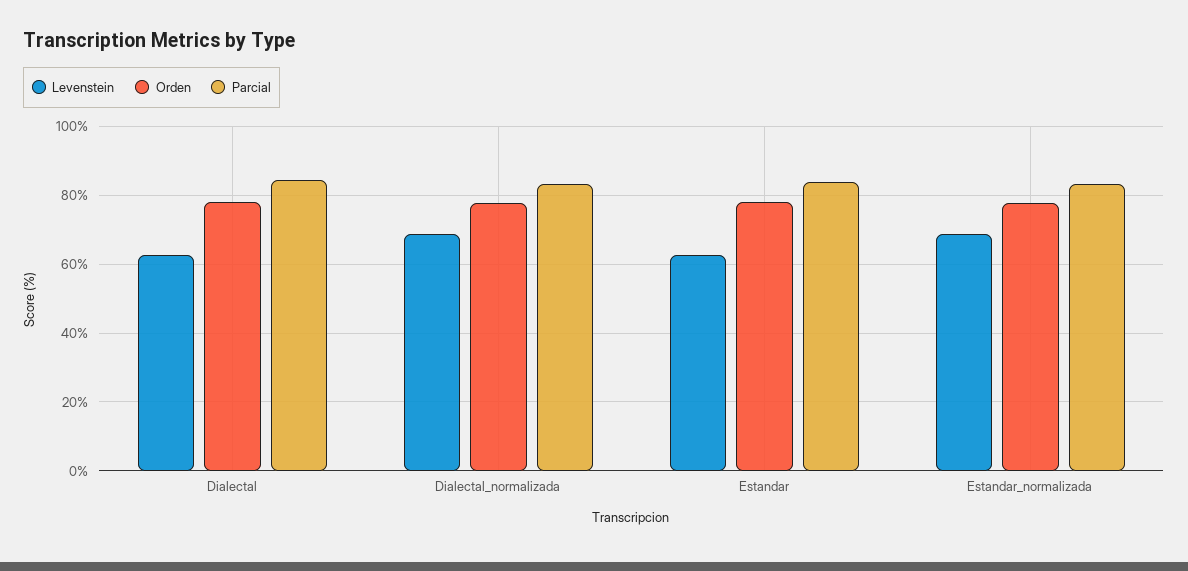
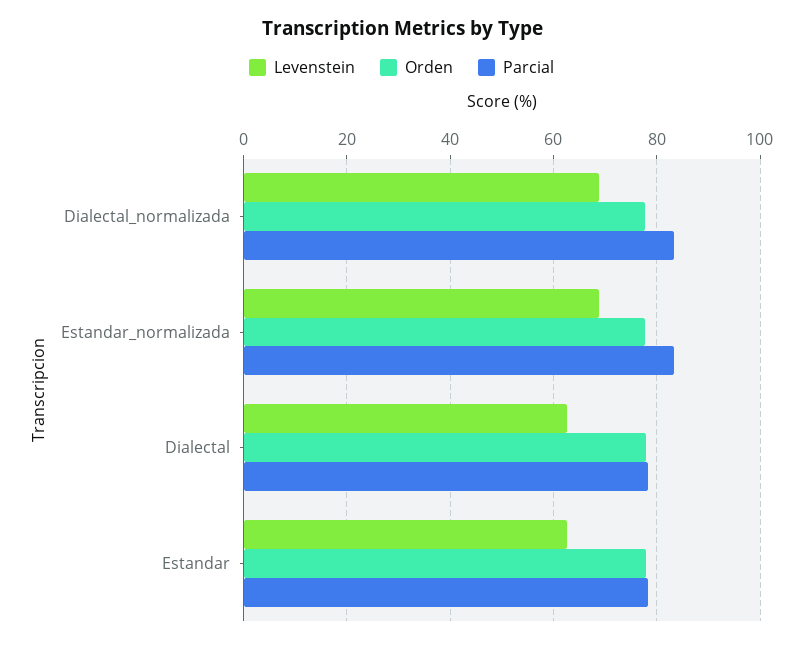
Parcial, Dialectal: 84 -> 78
Parcial, Estandar: 84 -> 78

